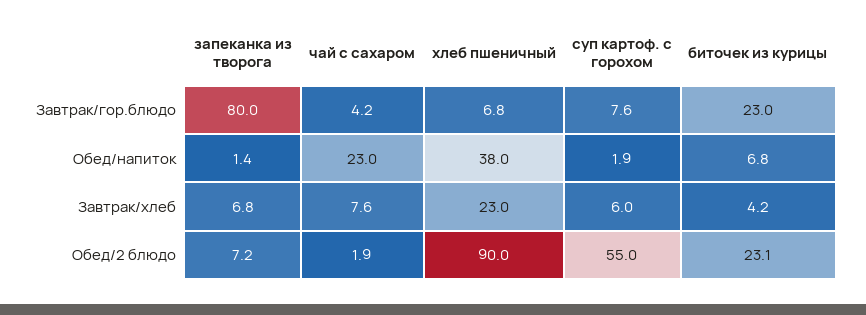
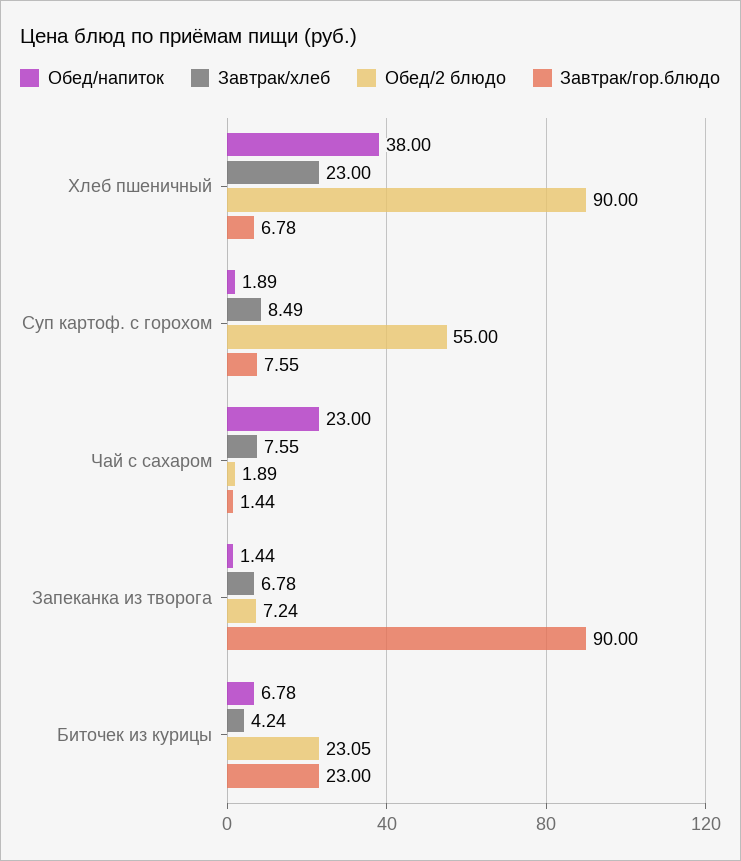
Завтрак/гор.блюдо, запеканка из творога: 80 -> 90
Завтрак/гор.блюдо, чай с сахаром: 4.2 -> 1.44
Завтрак/хлеб, суп картоф. с горохом: 6 -> 8.49

